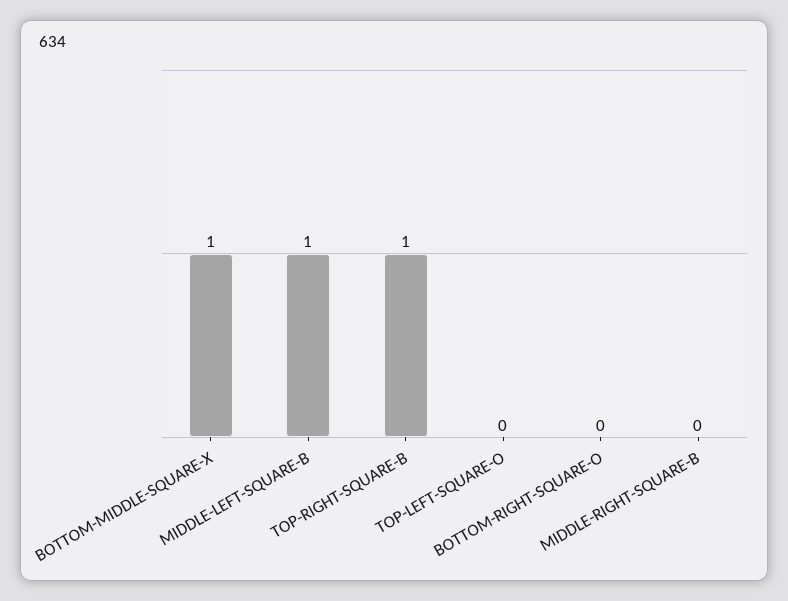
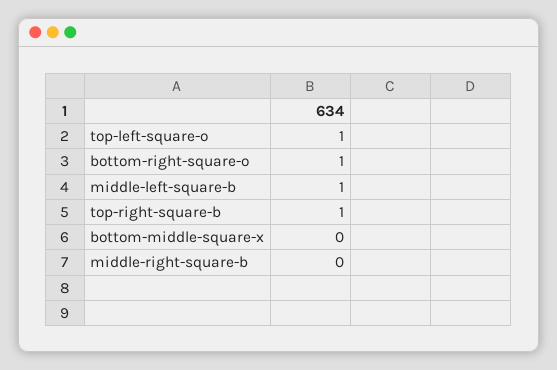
BOTTOM-MIDDLE-SQUARE-X: 1 -> 0
TOP-LEFT-SQUARE-O: 0 -> 1
BOTTOM-RIGHT-SQUARE-O: 0 -> 1

